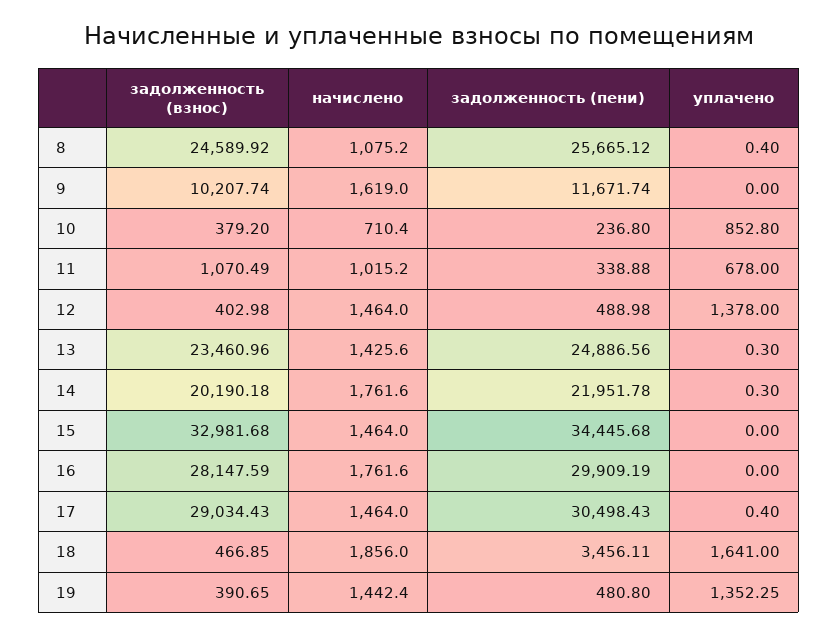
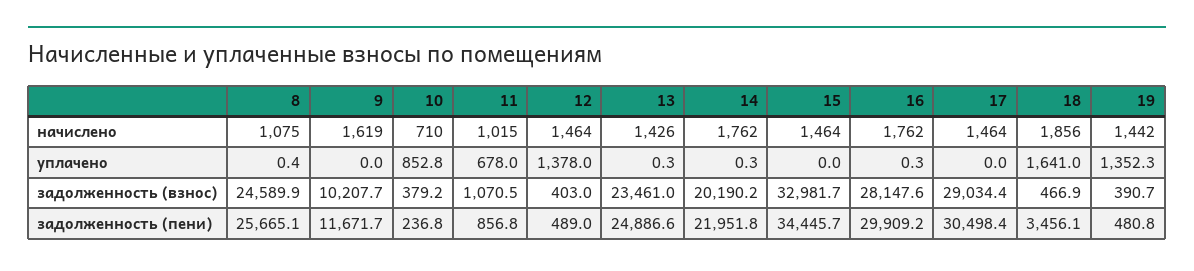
задолженность (пени), 11: 338.88 -> 856.8
уплачено, 16: 0 -> 0.3
уплачено, 17: 0.4 -> 0

